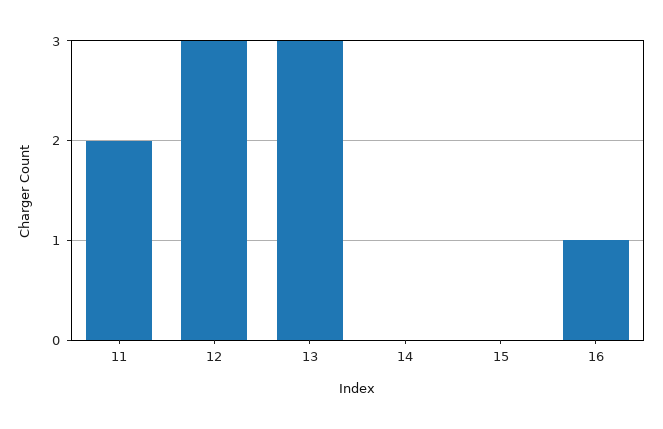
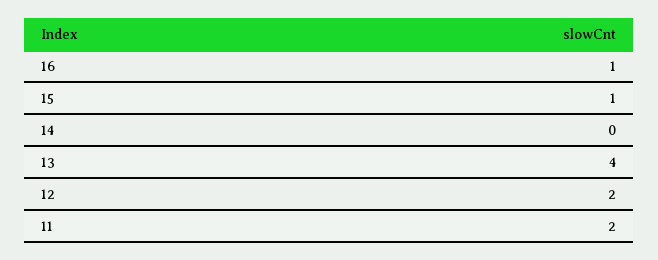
12: 3 -> 2
13: 3 -> 4
15: 0 -> 1

